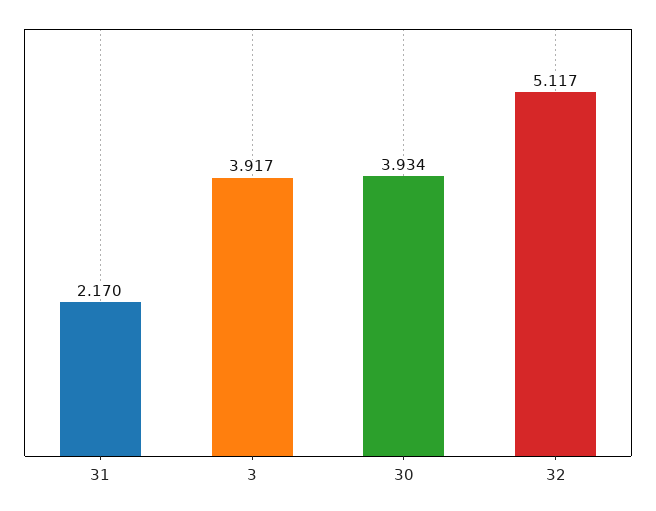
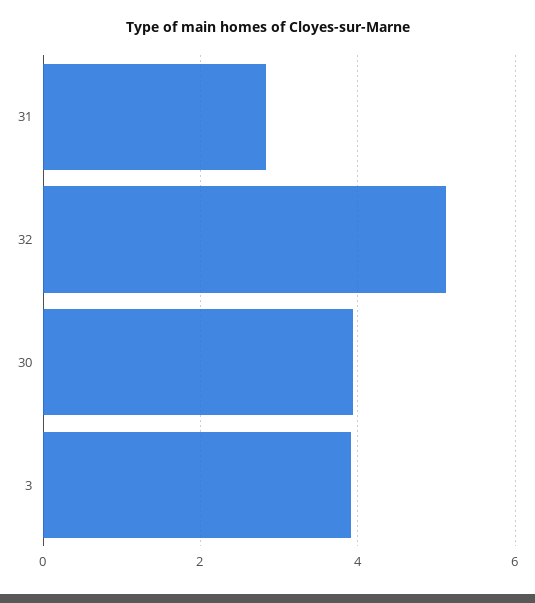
31: 2.17 -> 2.8

